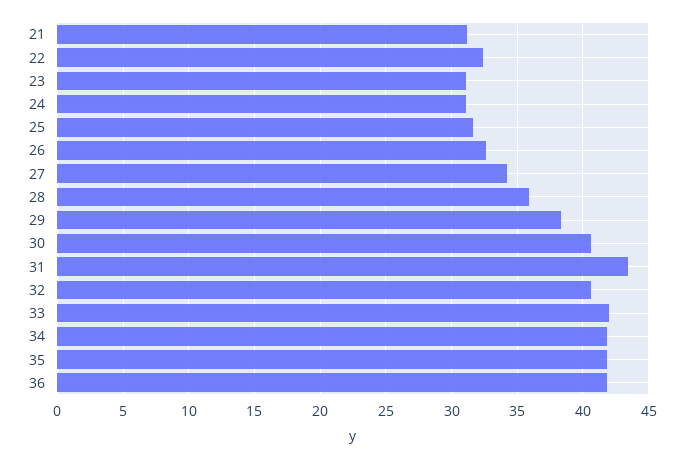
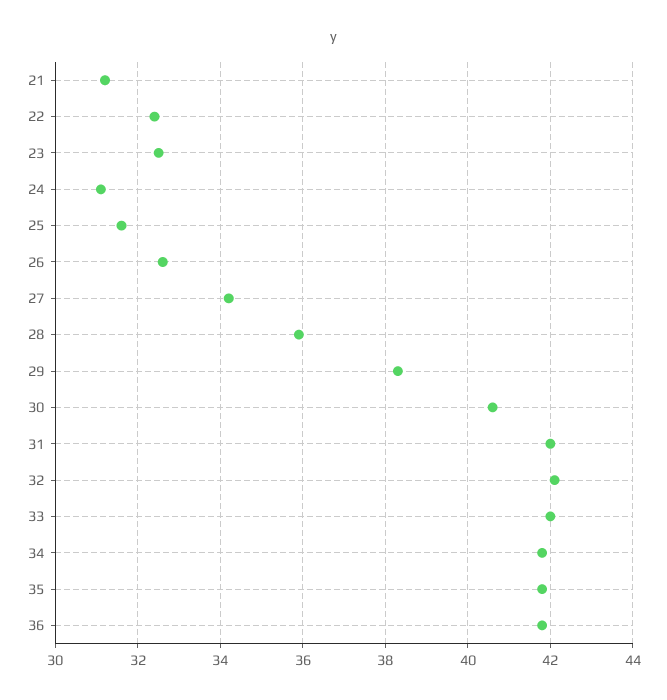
23: 31 -> 32.5
31: 43.5 -> 42
32: 40.5 -> 42

